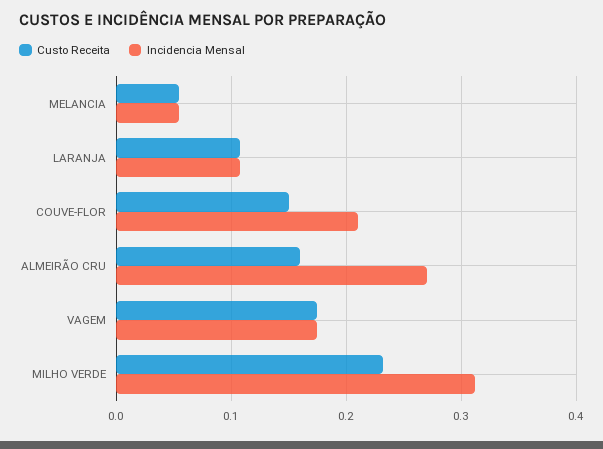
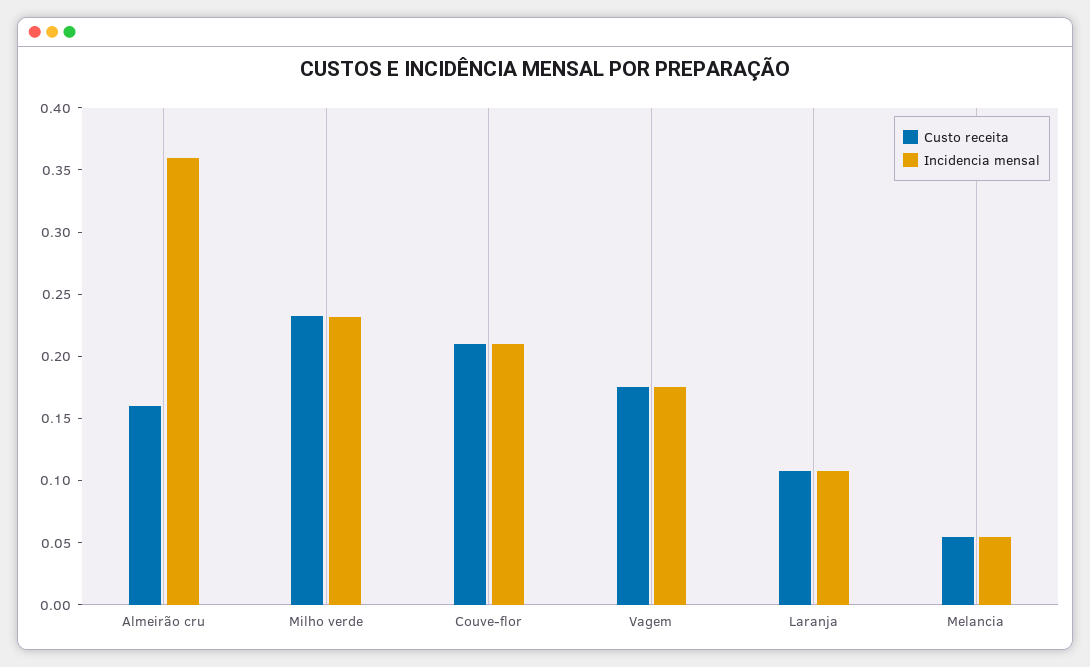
Custo Receita, COUVE-FLOR: 0.15 -> 0.21
Incidencia Mensal, ALMEIRÃO CRU: 0.27 -> 0.36
Incidencia Mensal, MILHO VERDE: 0.31 -> 0.23

